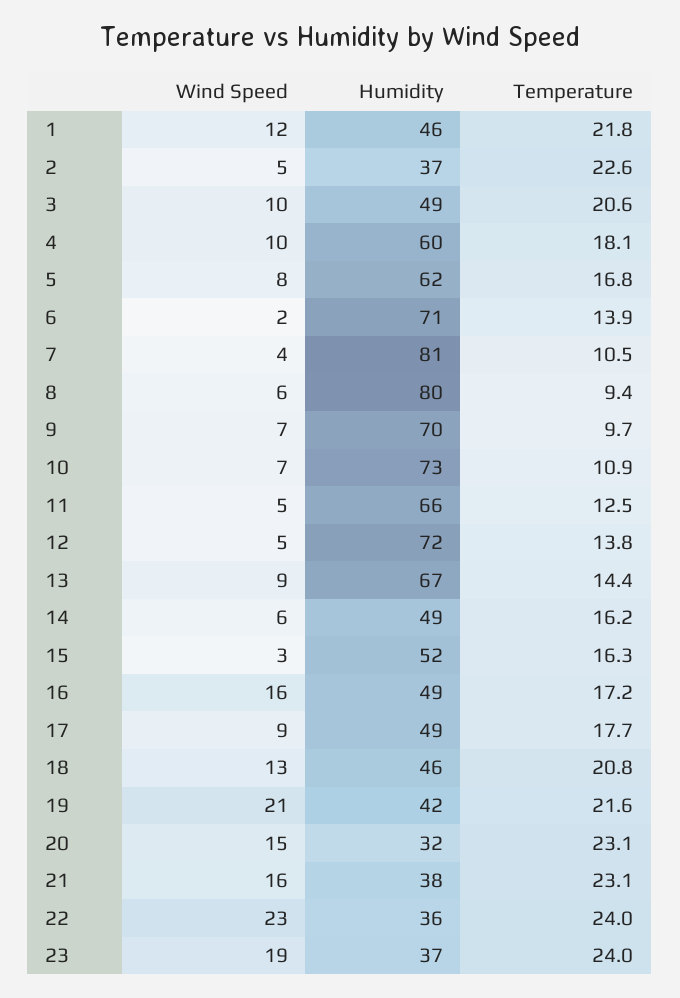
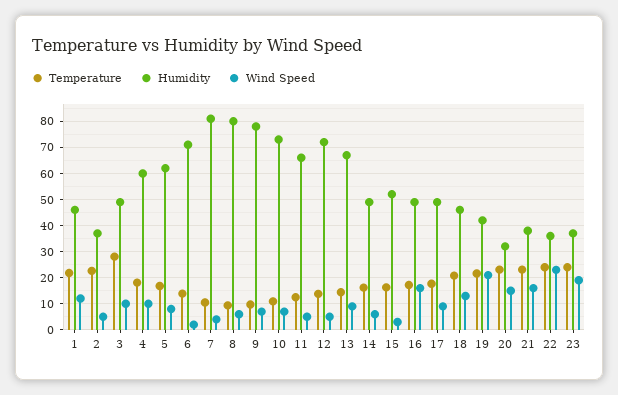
Temperature, 3: 20.6 -> 27.5
Humidity, 9: 70 -> 77.5

